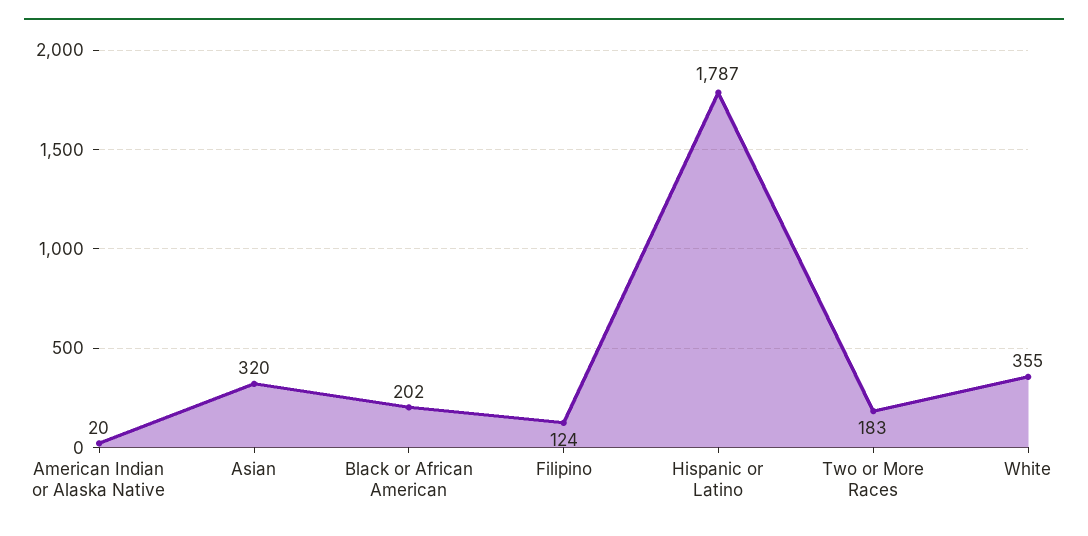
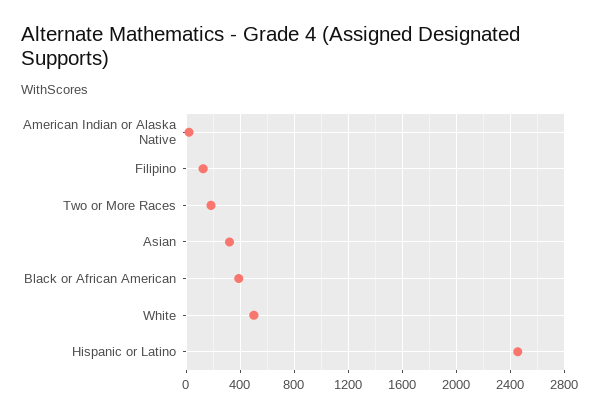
Black or African American: 202 -> 400
Hispanic or Latino: 1787 -> 2450
White: 355 -> 500

